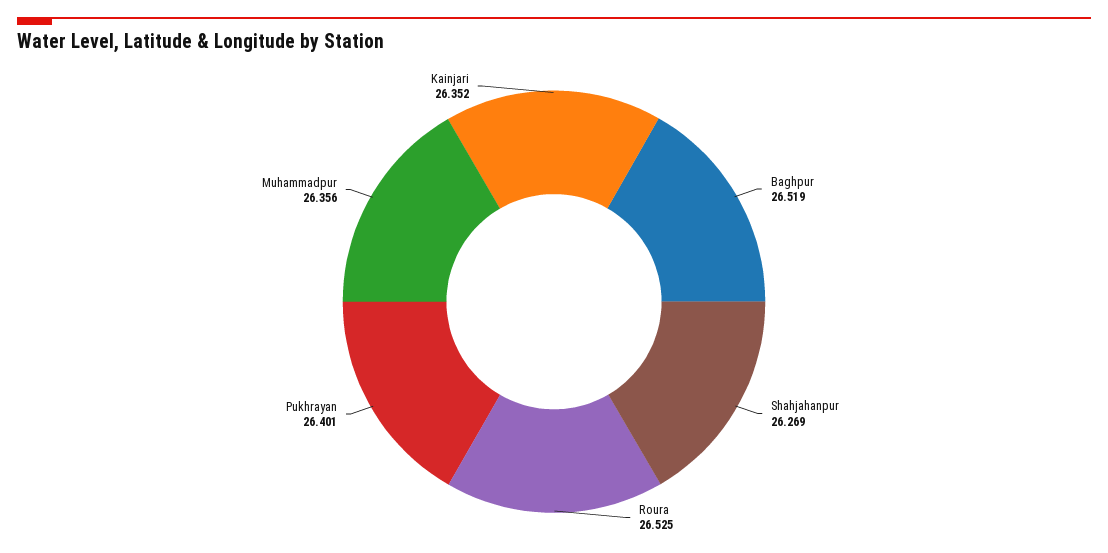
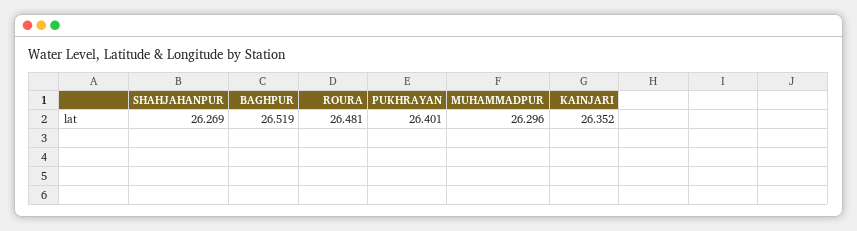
Roura: 26.525 -> 26.481
Muhammadpur: 26.356 -> 26.296

